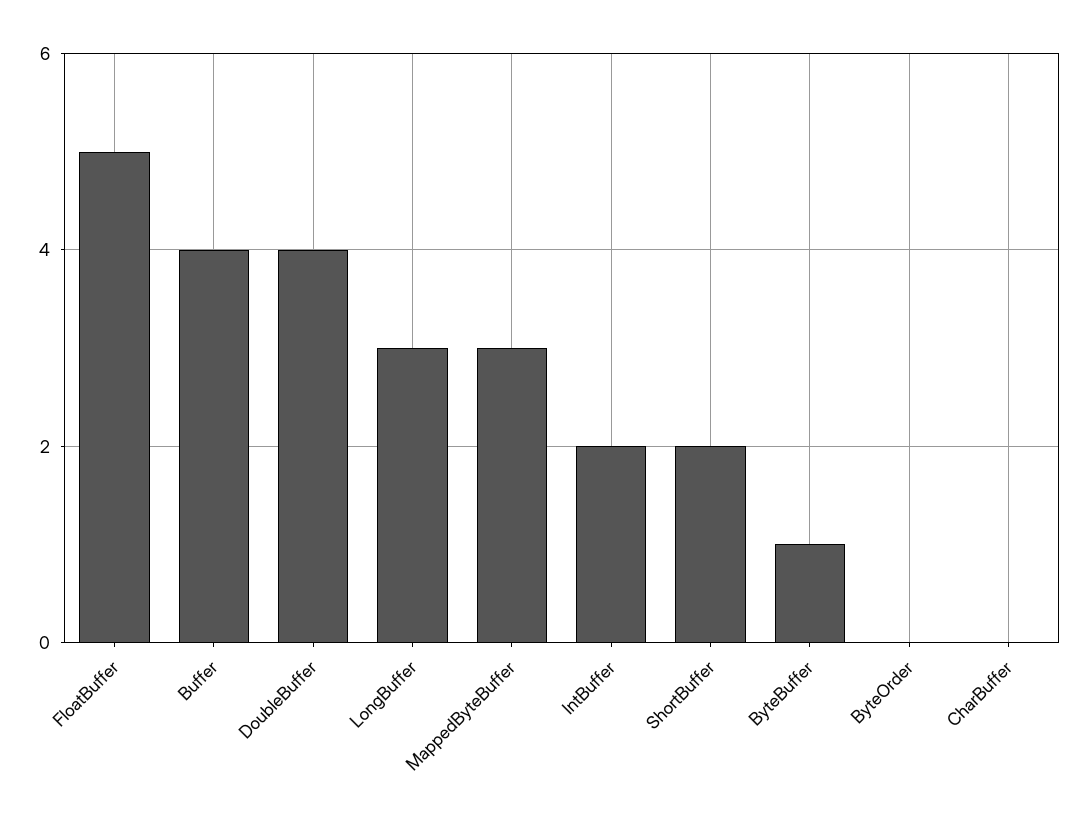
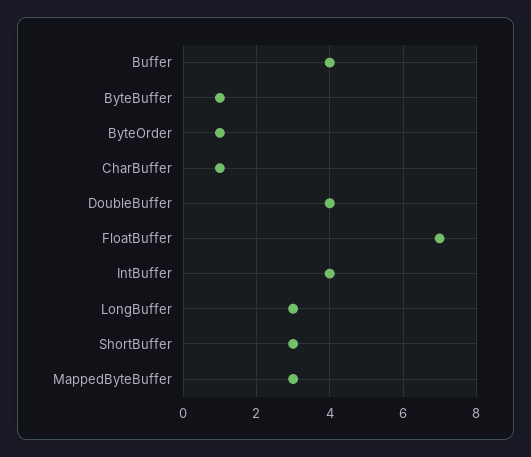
FloatBuffer: 5 -> 7
IntBuffer: 2 -> 4
ShortBuffer: 2 -> 3
ByteOrder: 0 -> 1
CharBuffer: 0 -> 1

